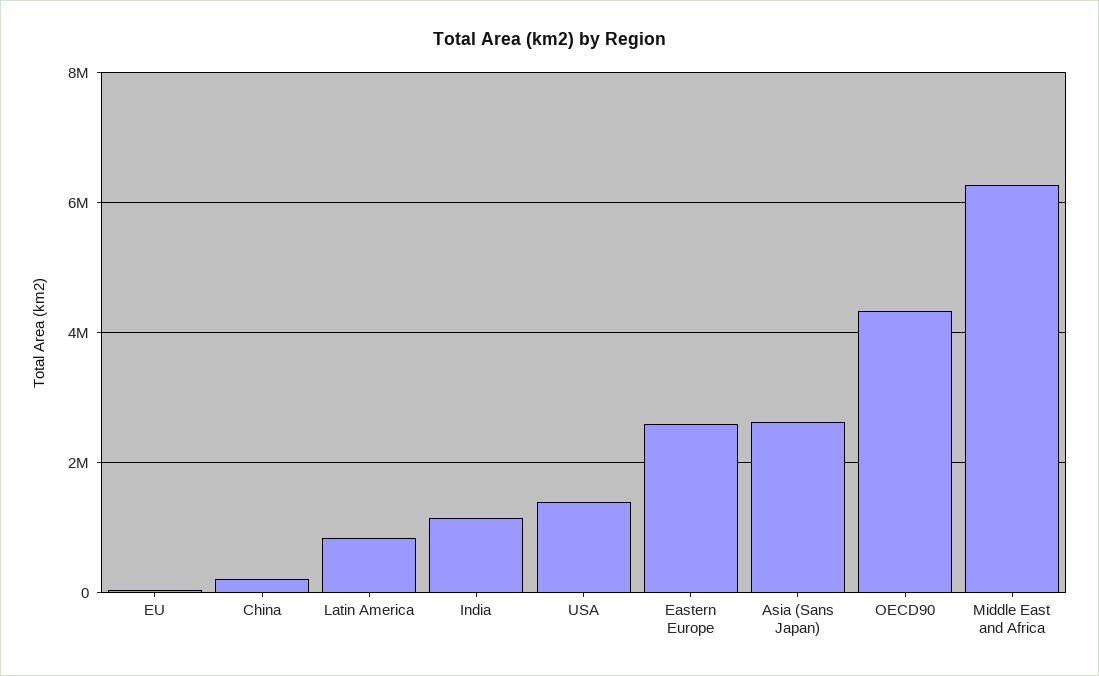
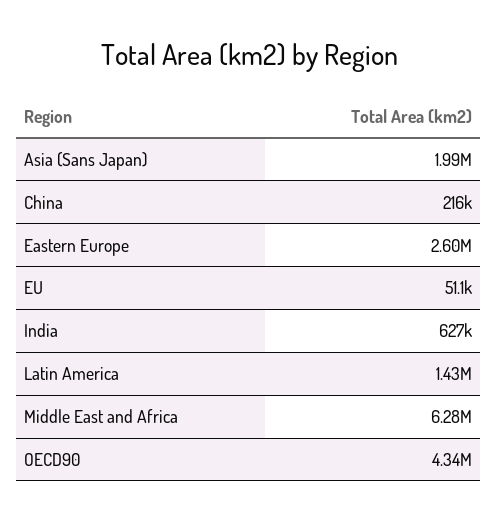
Latin America: 800000 -> 1430000
India: 1200000 -> 627000
USA: 1400000 -> none
Asia (Sans Japan): 2600000 -> 1990000

